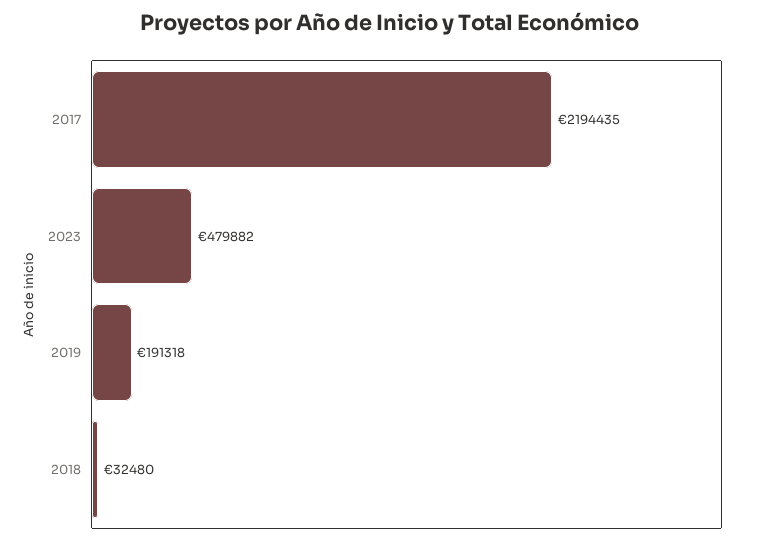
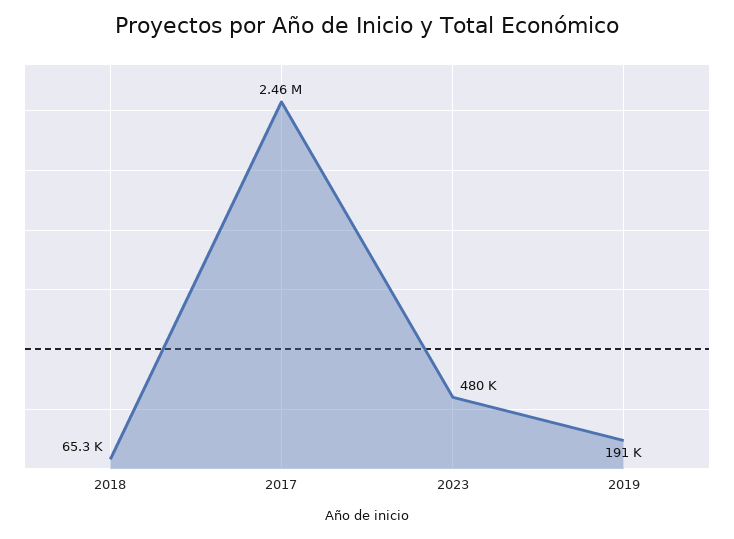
2017: 2194435 -> 2460000
2018: 32480 -> 65300

